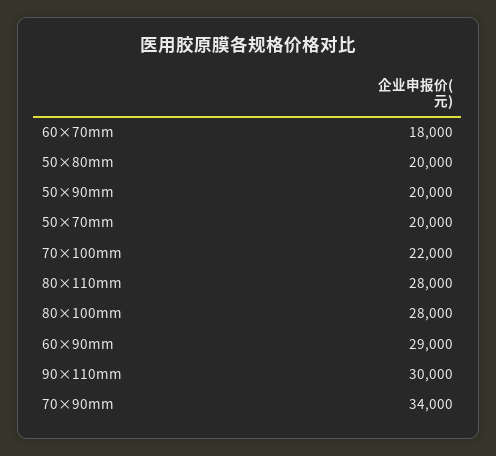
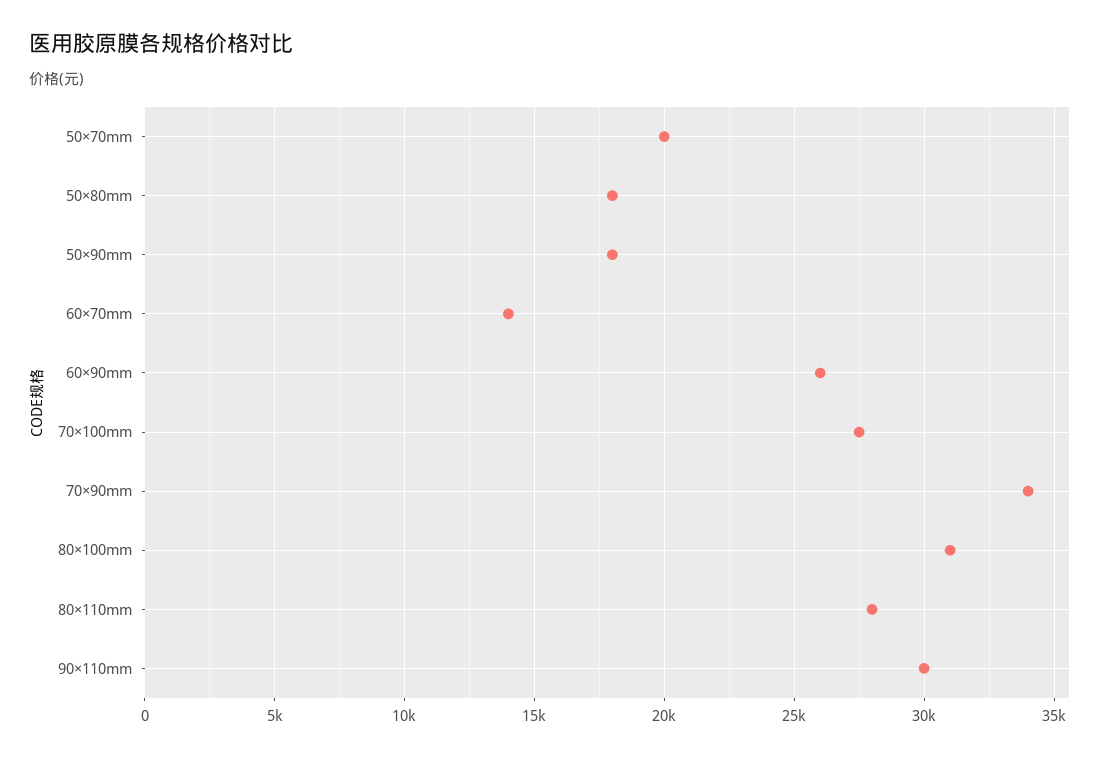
60×70mm: 18000 -> 14000
50×80mm: 20000 -> 18000
50×90mm: 20000 -> 18000
70×100mm: 22000 -> 27500
80×100mm: 28000 -> 31000
60×90mm: 29000 -> 26000

